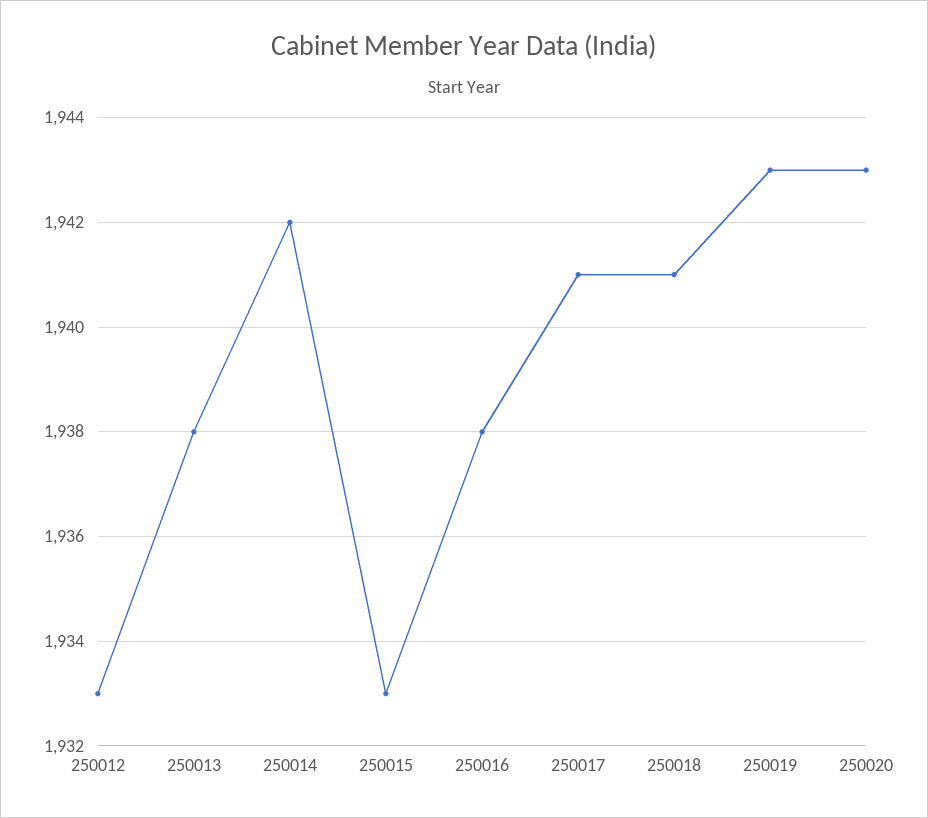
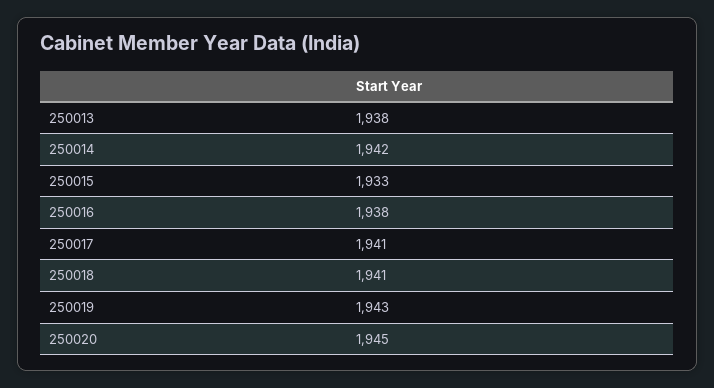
250012: 1933 -> none
250020: 1943 -> 1945

